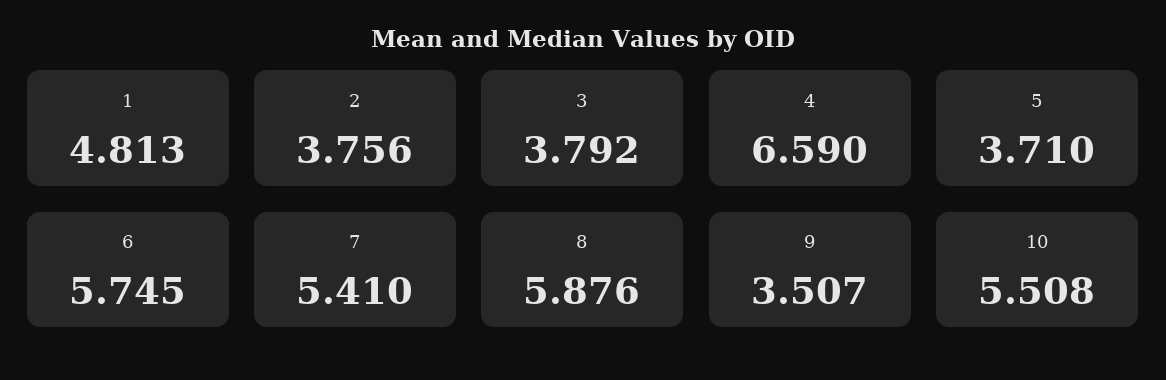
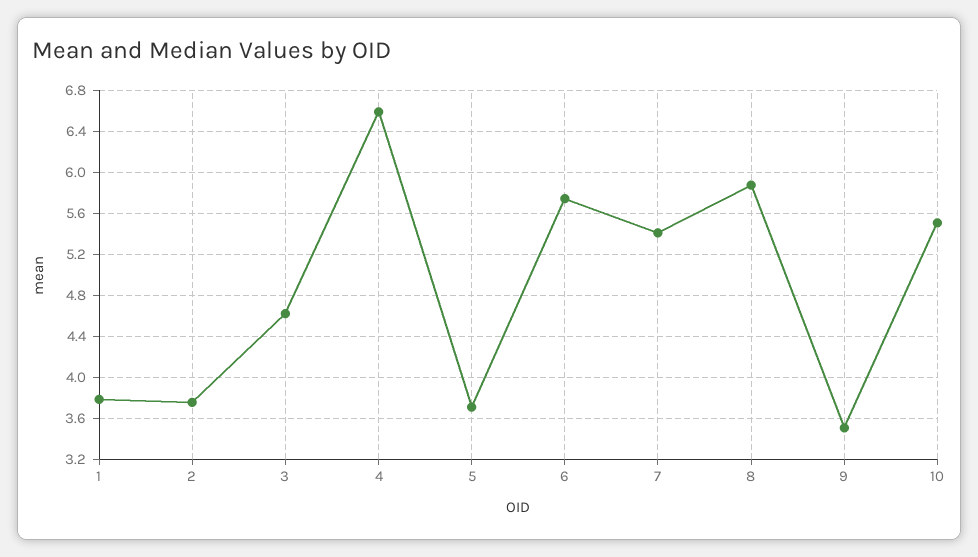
1: 4.813 -> 3.8
3: 3.792 -> 4.6

